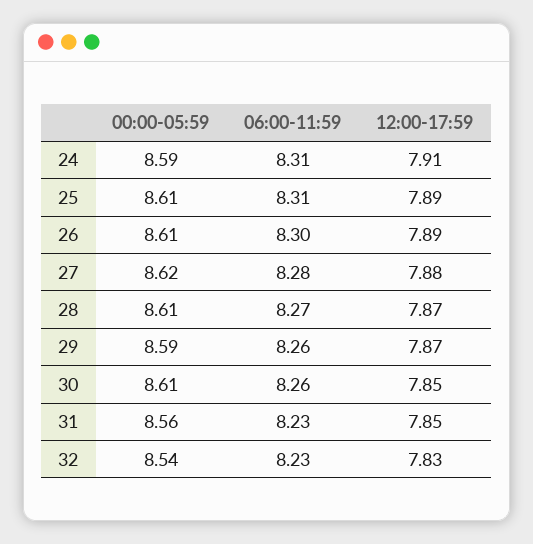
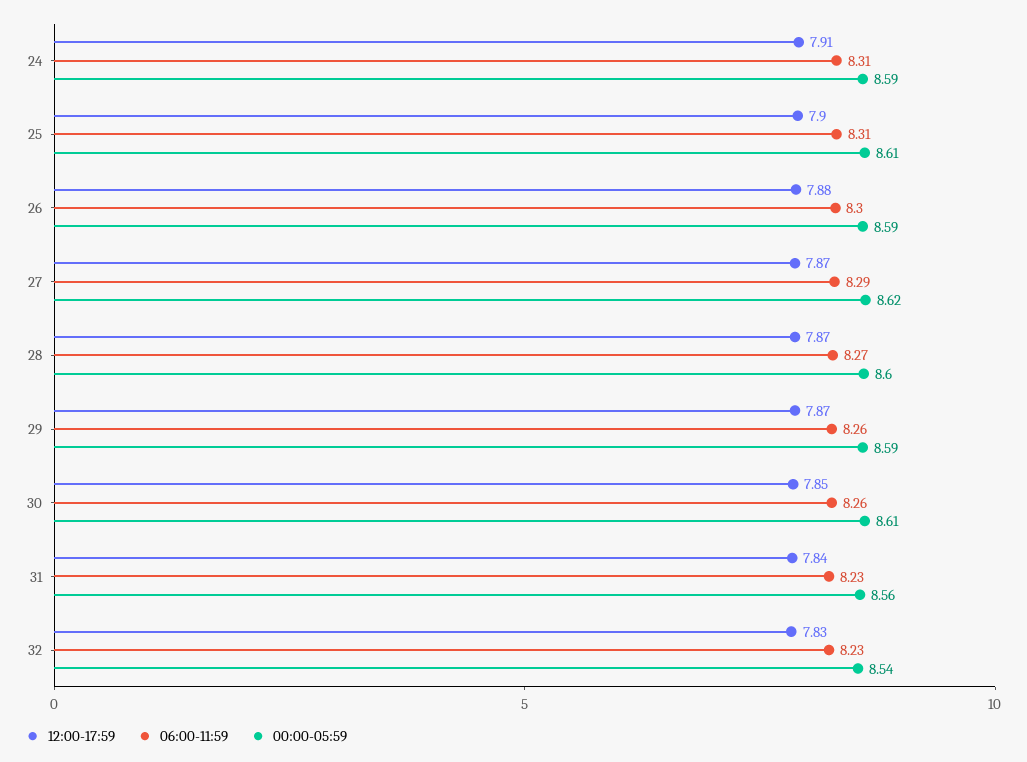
12:00-17:59, 25: 7.89 -> 7.9
00:00-05:59, 26: 8.61 -> 8.59
12:00-17:59, 26: 7.89 -> 7.88
06:00-11:59, 27: 8.28 -> 8.29
12:00-17:59, 27: 7.88 -> 7.87
00:00-05:59, 28: 8.61 -> 8.6
12:00-17:59, 31: 7.85 -> 7.84

